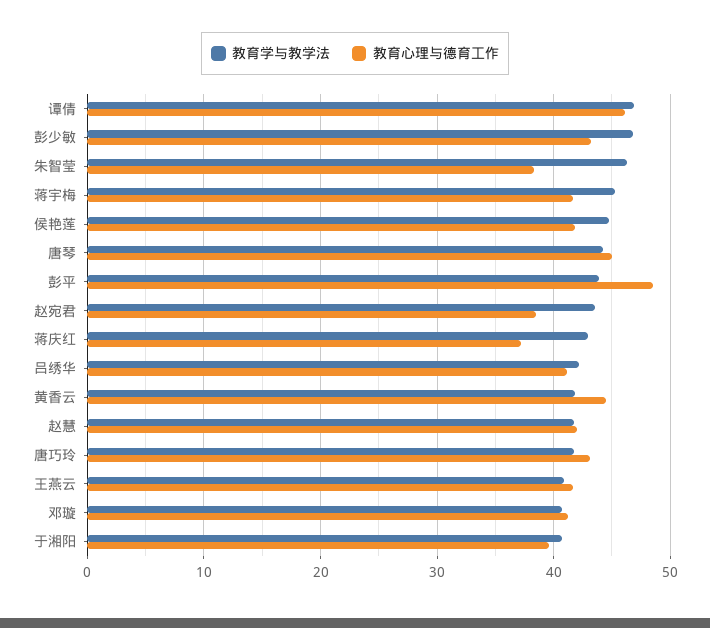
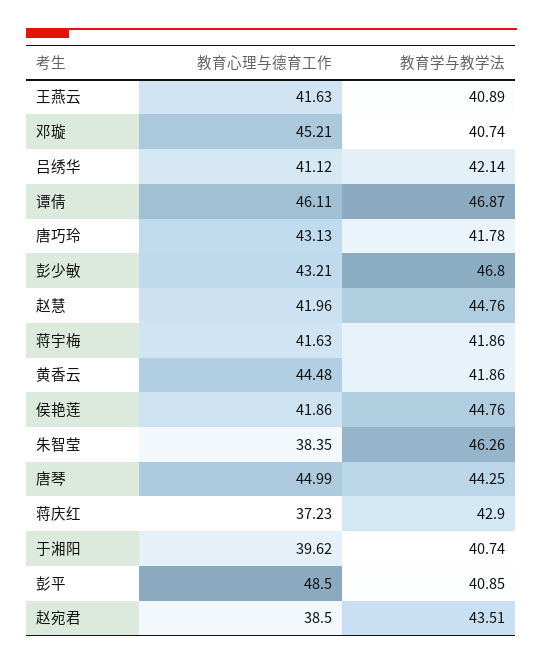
教育学与教学法, 蒋宇梅: 45 -> 41.86
教育学与教学法, 彭平: 44 -> 40.85
教育学与教学法, 赵慧: 42 -> 44.76
教育心理与德育工作, 邓璇: 41 -> 45.21

